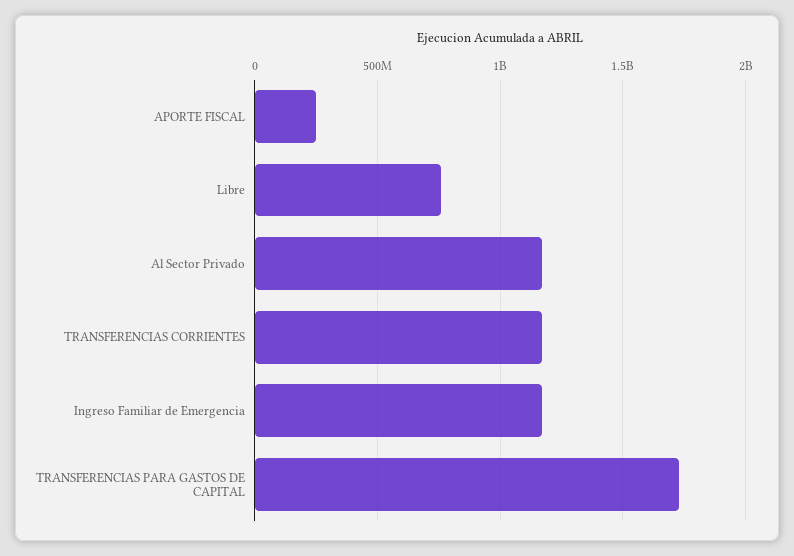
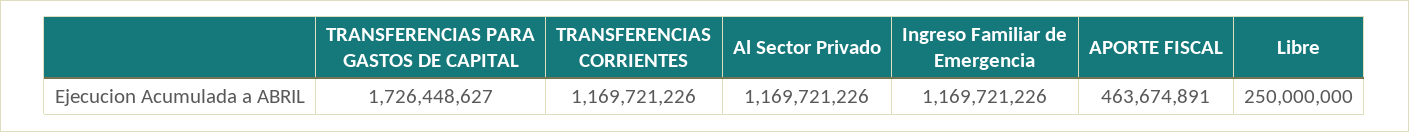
APORTE FISCAL: 250000000 -> 463674891
Libre: 750000000 -> 250000000

